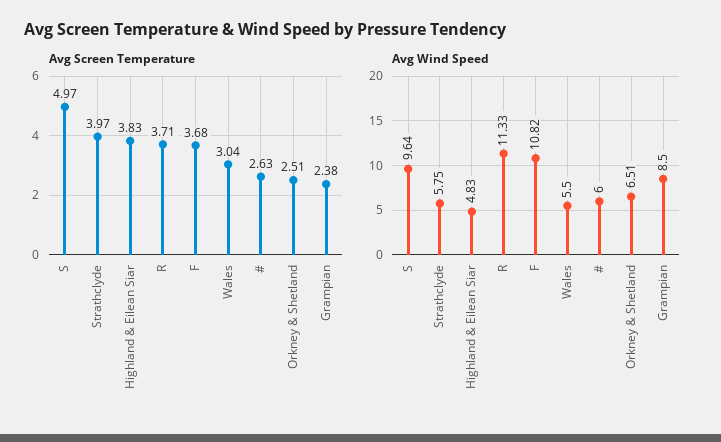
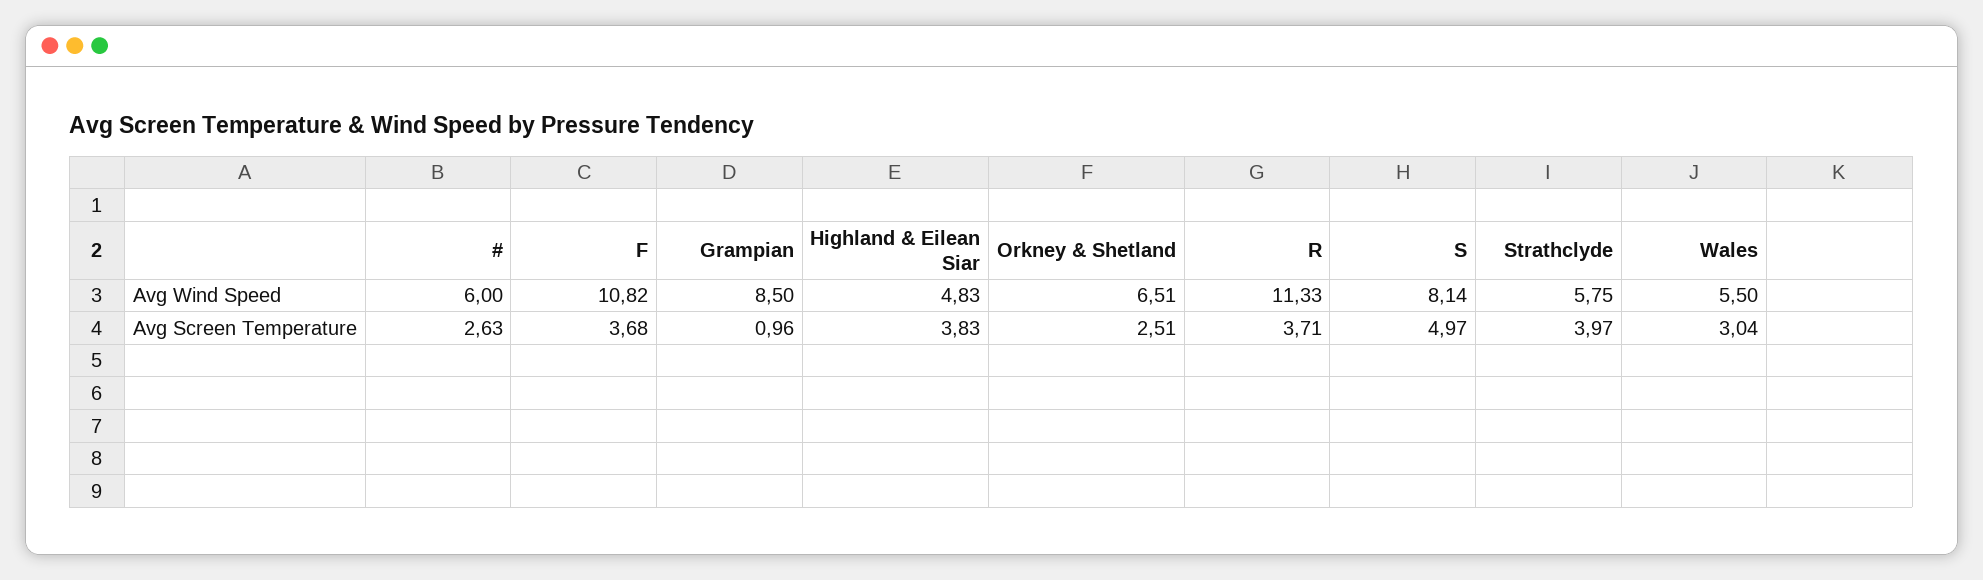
Avg Screen Temperature, Grampian: 2.38 -> 0.96
Avg Wind Speed, S: 9.64 -> 8.14

